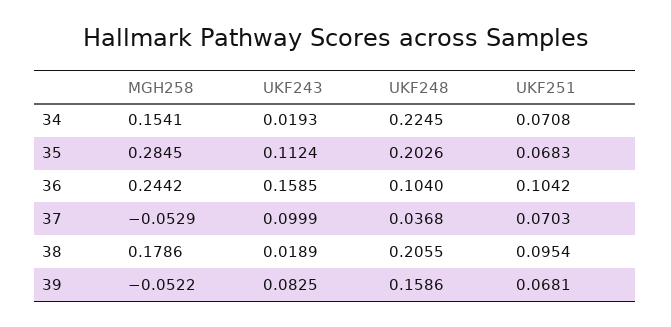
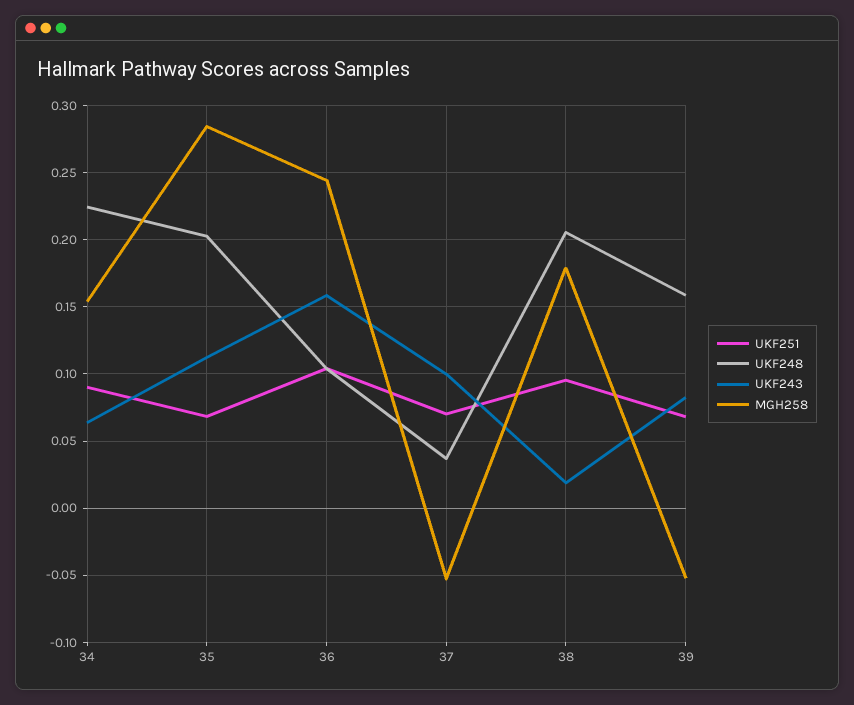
UKF243, 34: 0.0193 -> 0.065
UKF251, 34: 0.0708 -> 0.09

